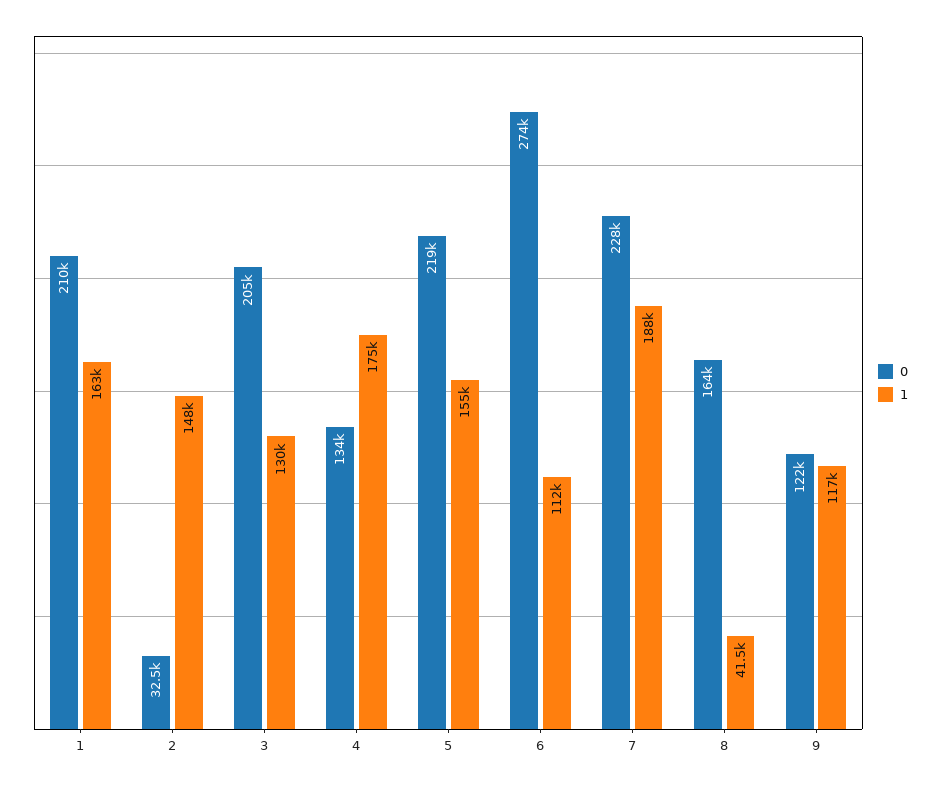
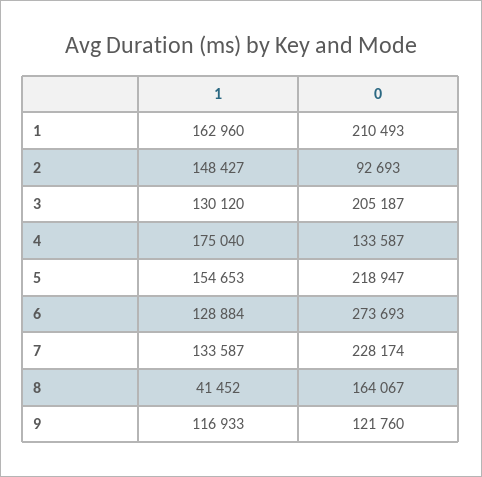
0, 2: 32500 -> 92693
1, 6: 112000 -> 128884
1, 7: 188000 -> 133587

